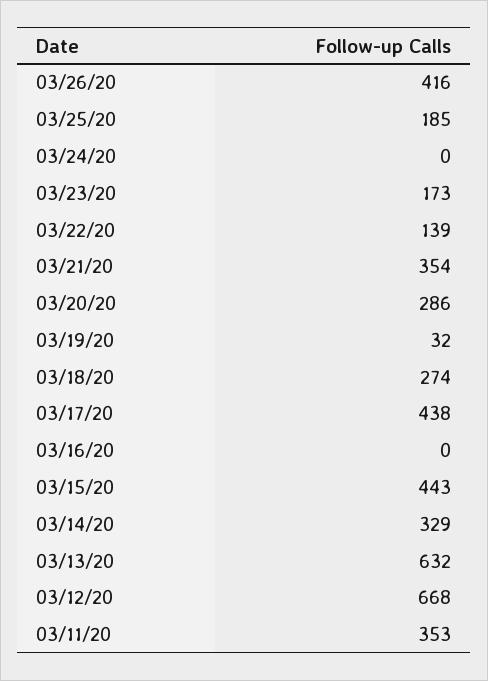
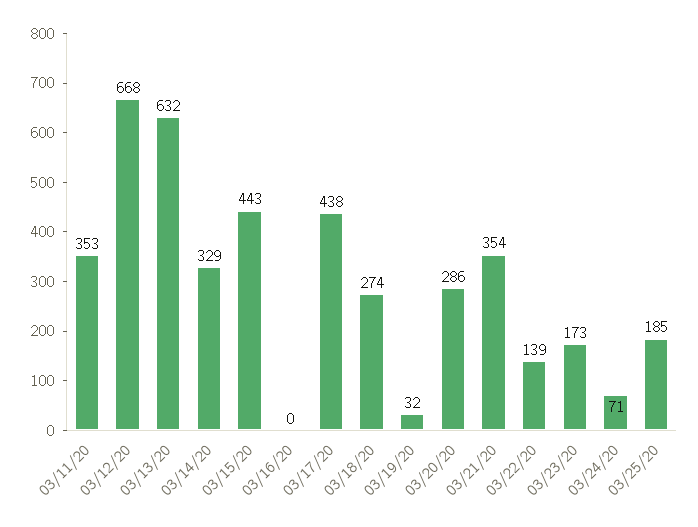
03/26/20: 416 -> none
03/24/20: 0 -> 71

